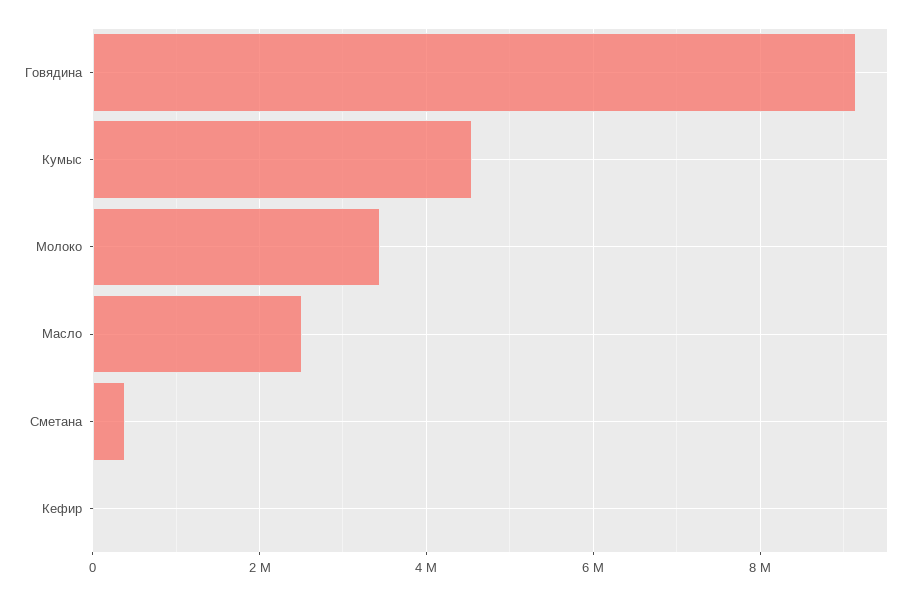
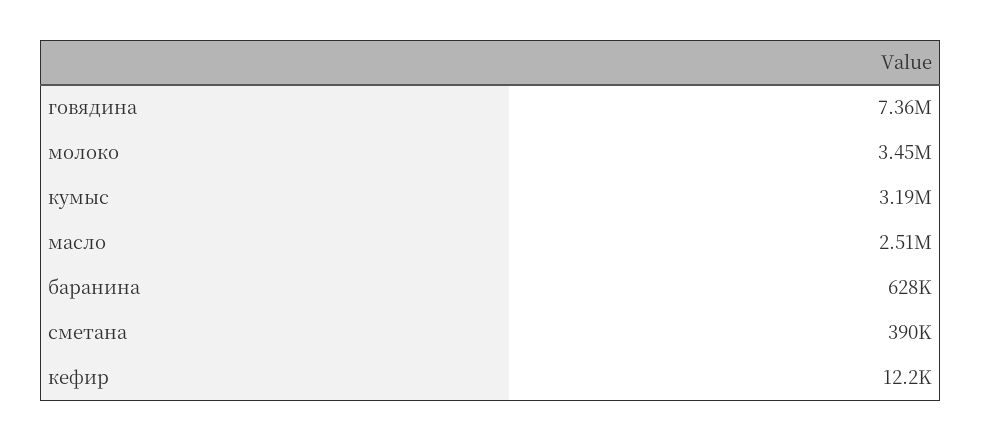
Говядина: 9200000 -> 7360000
Кумыс: 4600000 -> 3190000
баранина: none -> 628000

